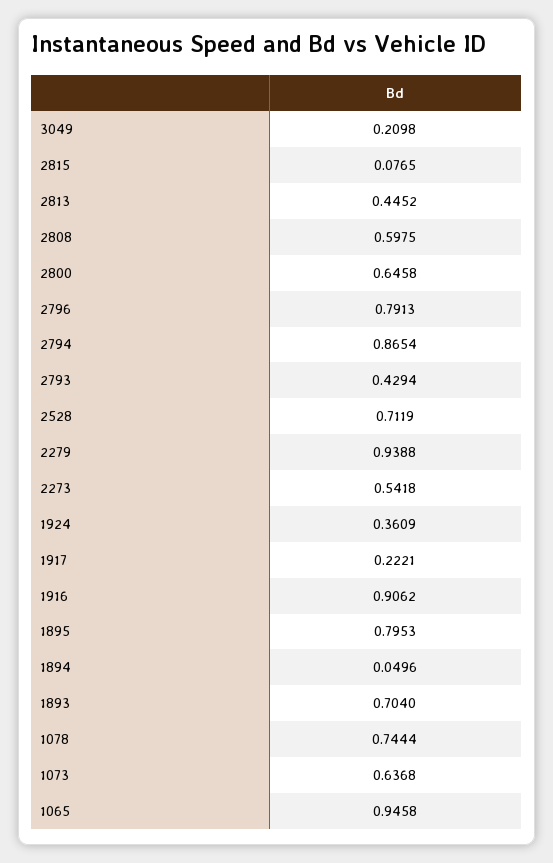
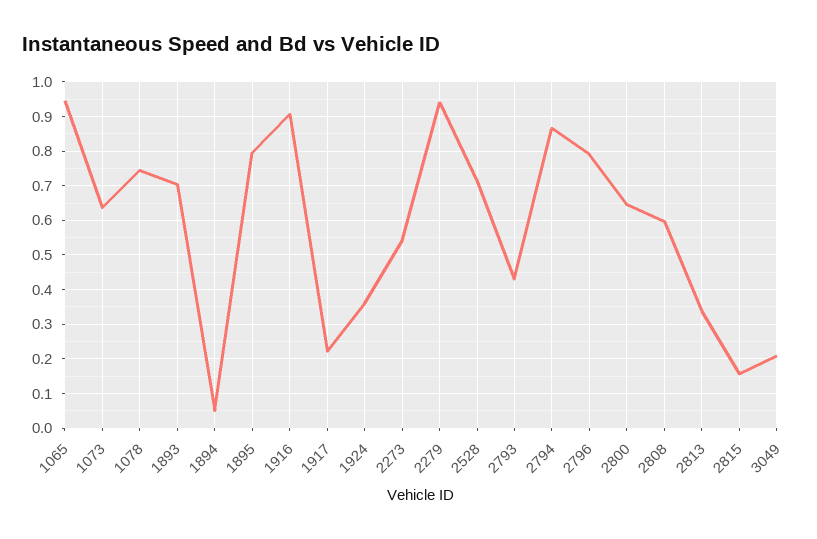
2815: 0.0765 -> 0.16
2813: 0.4452 -> 0.34

